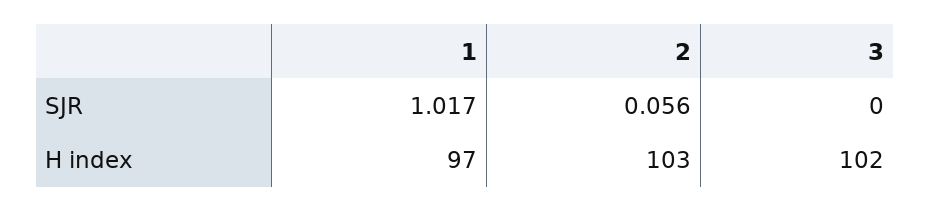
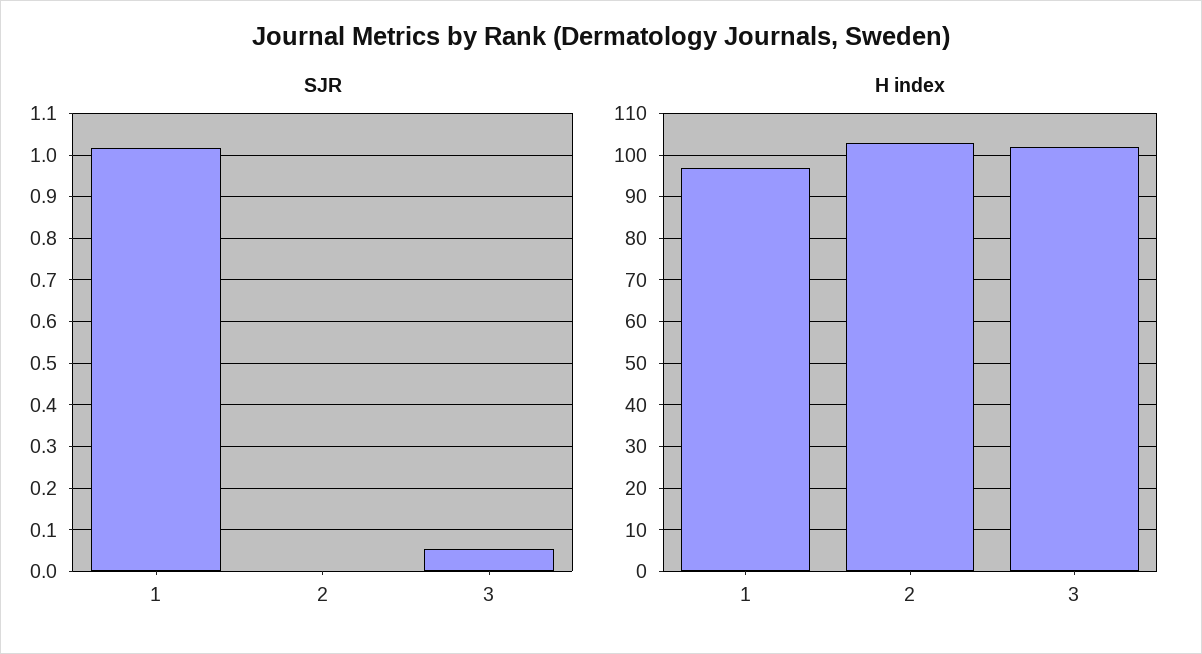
SJR, 2: 0.056 -> 0
SJR, 3: 0 -> 0.06

